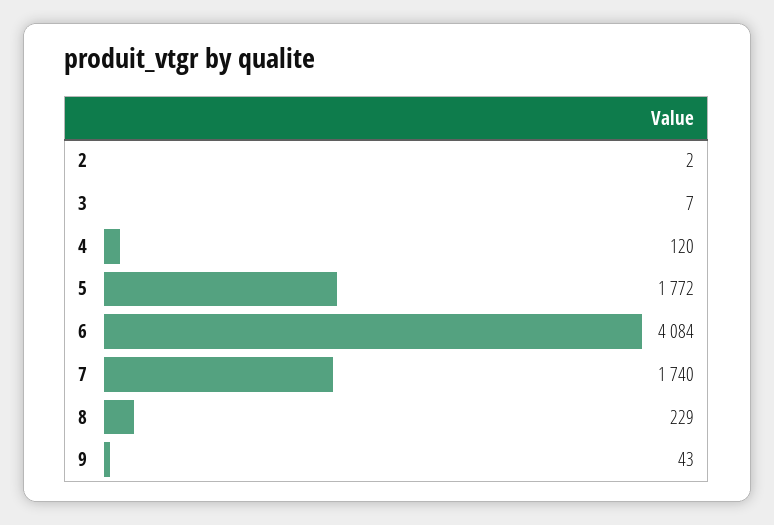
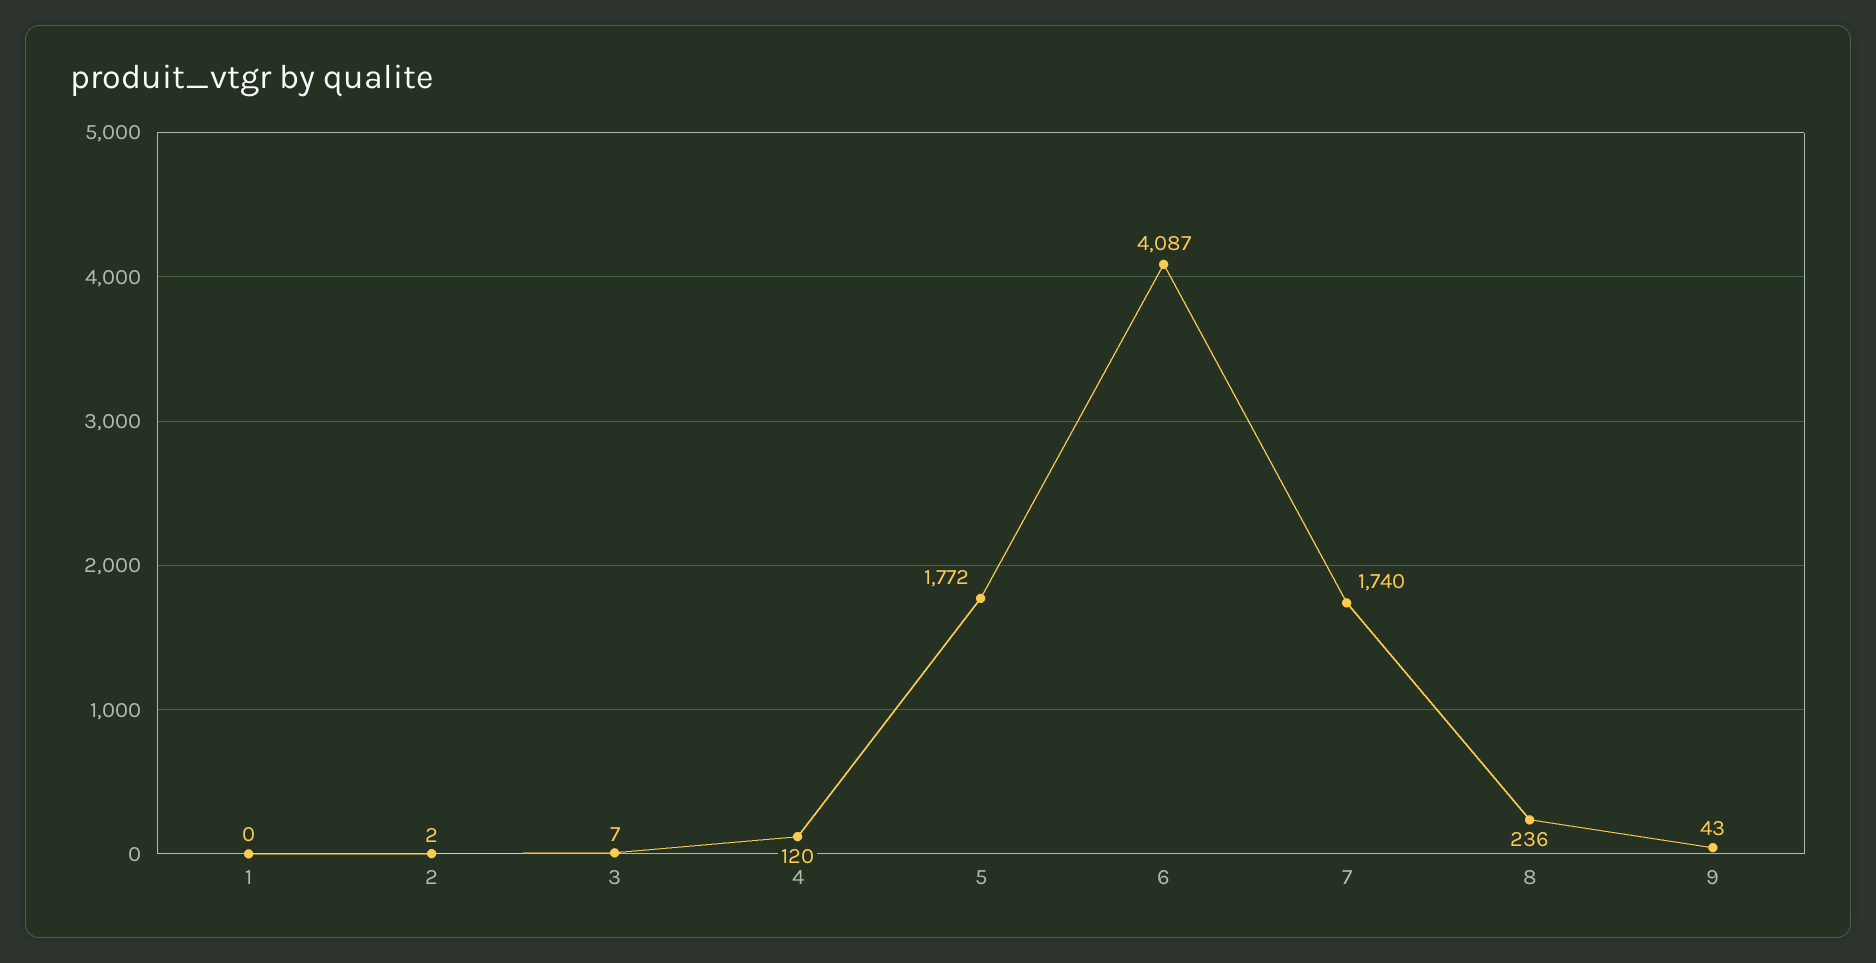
6: 4084 -> 4087
8: 229 -> 236
1: none -> 0

